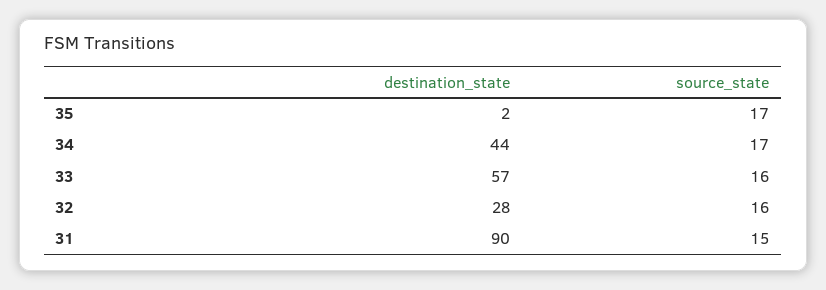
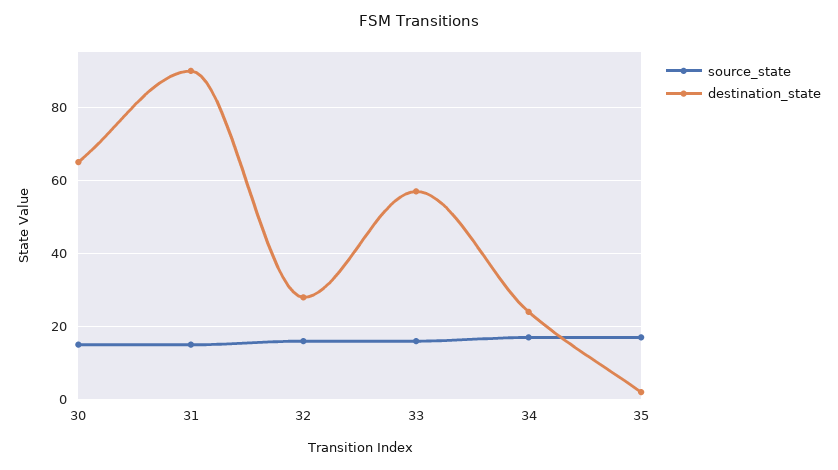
destination_state, 34: 44 -> 25
source_state, 30: none -> 15
destination_state, 30: none -> 65

